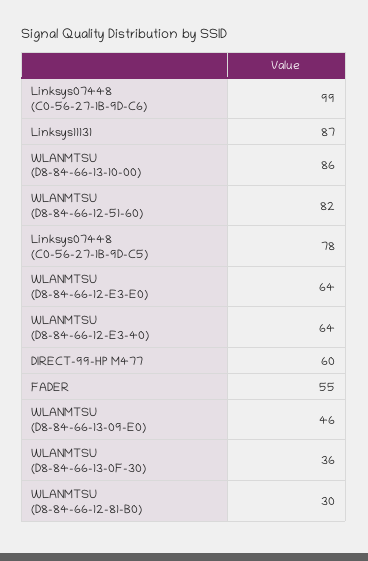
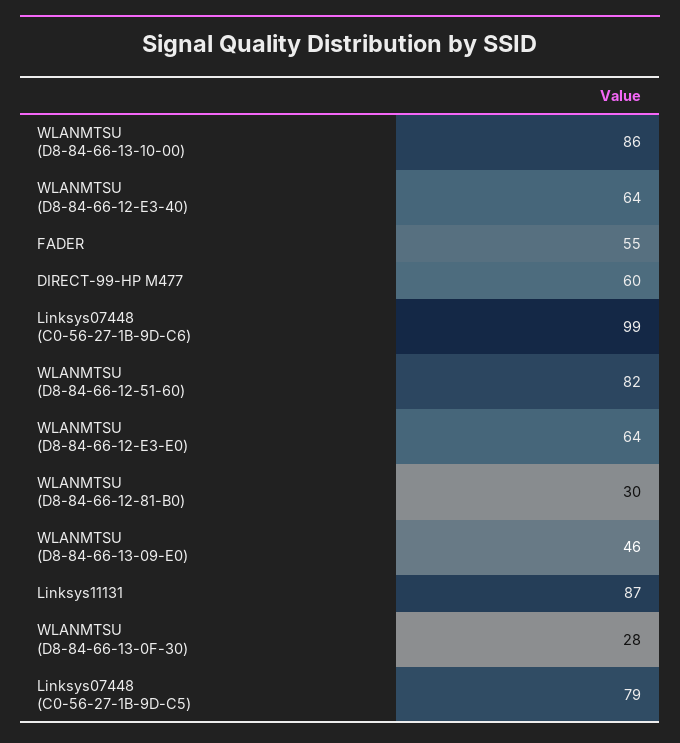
Linksys07448 (C0-56-27-1B-9D-C5): 78 -> 79
WLANMTSU (D8-84-66-13-0F-30): 36 -> 28

